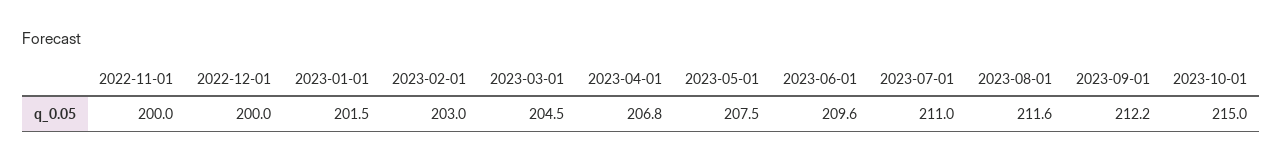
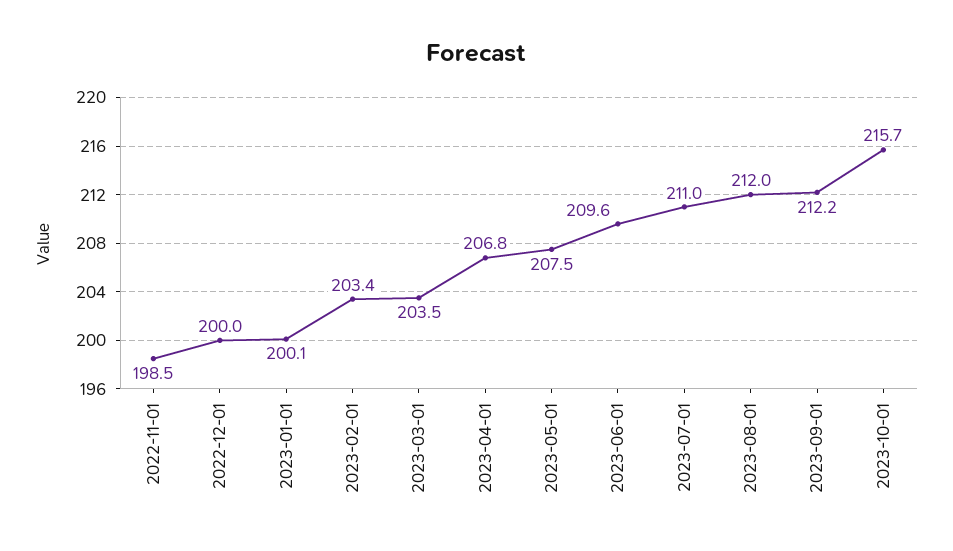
2022-11-01: 200 -> 198.5
2023-01-01: 201.5 -> 200.1
2023-02-01: 203 -> 203.4
2023-03-01: 204.5 -> 203.5
2023-08-01: 211.6 -> 212
2023-10-01: 215 -> 215.7

